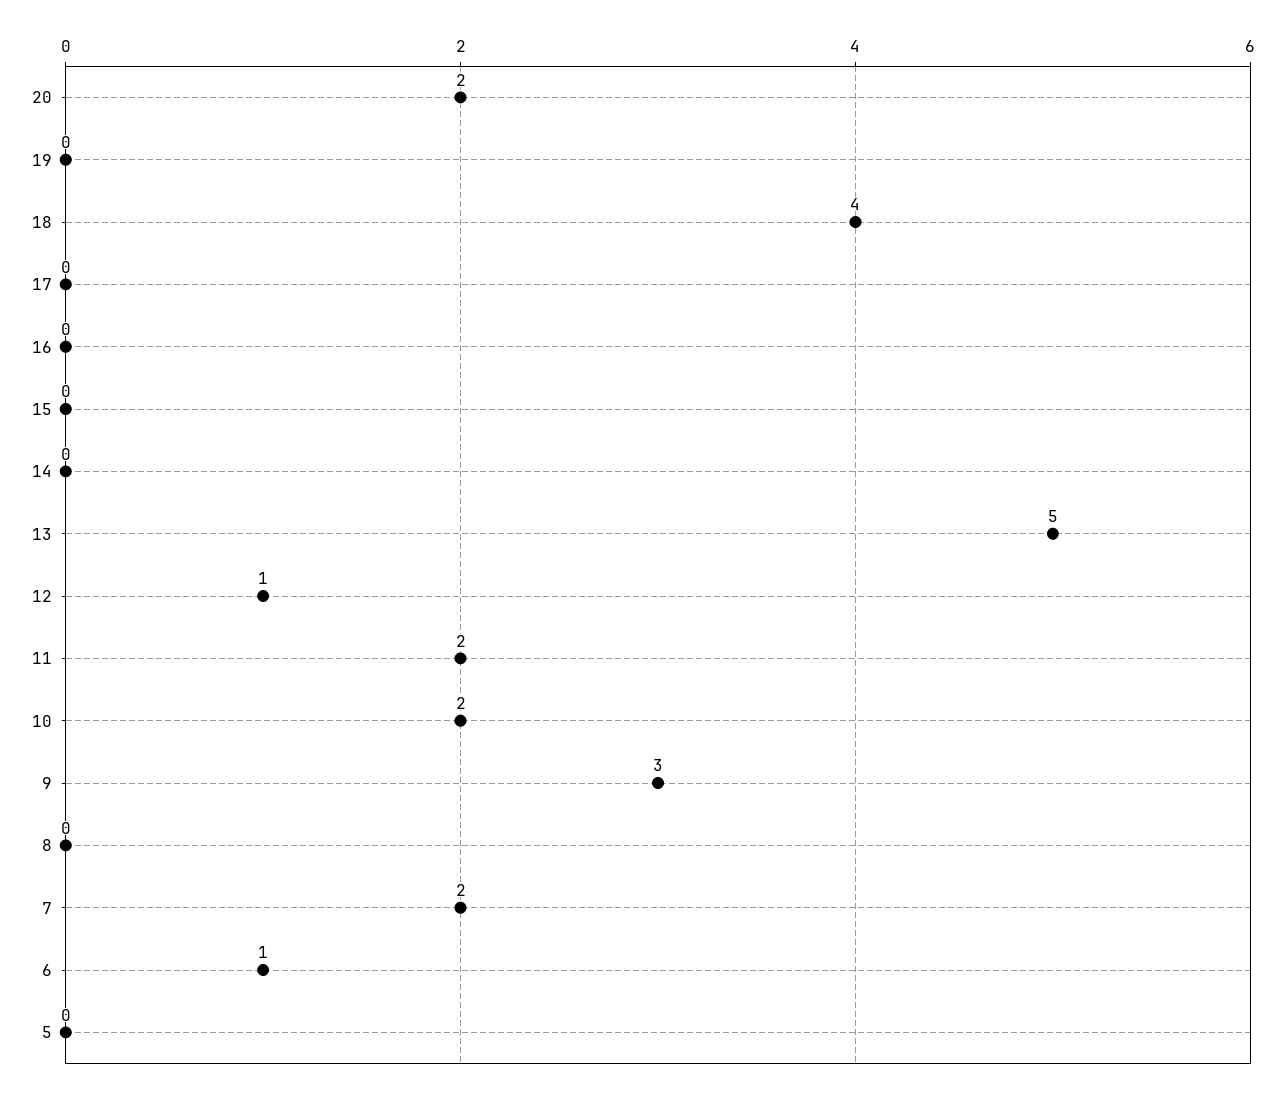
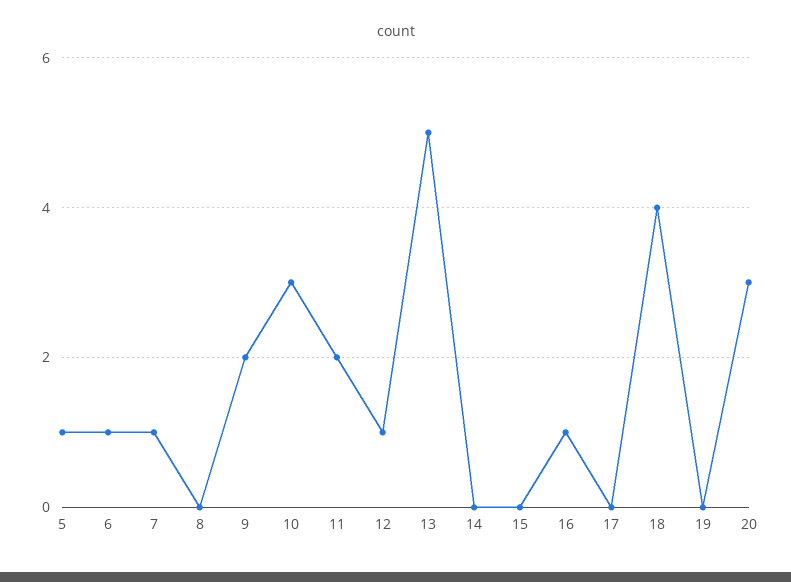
20: 2 -> 3
16: 0 -> 1
10: 2 -> 3
9: 3 -> 2
7: 2 -> 1
5: 0 -> 1

